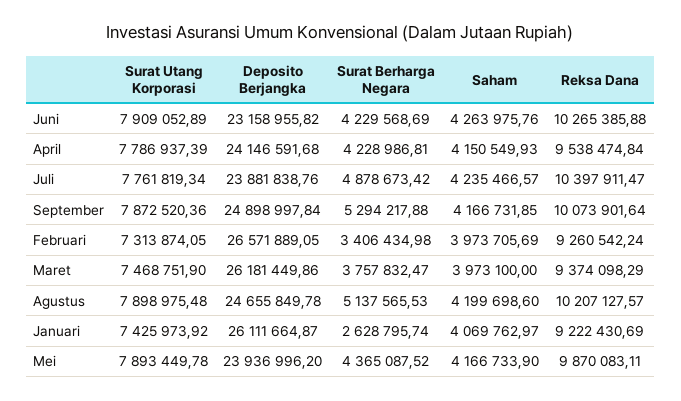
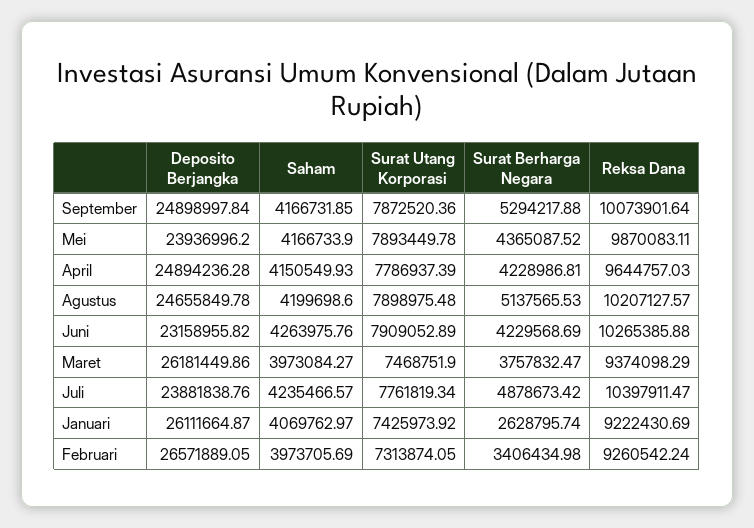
Deposito Berjangka, April: 24146591.68 -> 24894236.28
Reksa Dana, April: 9538474.84 -> 9644757.03
Saham, Maret: 3973100 -> 3973084.27

